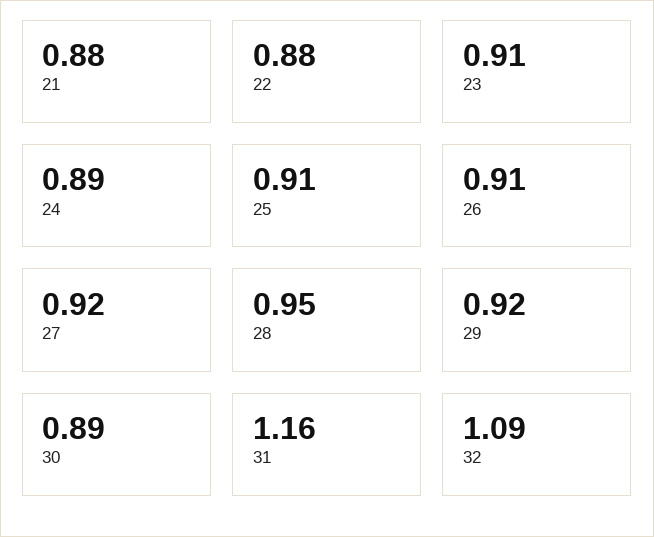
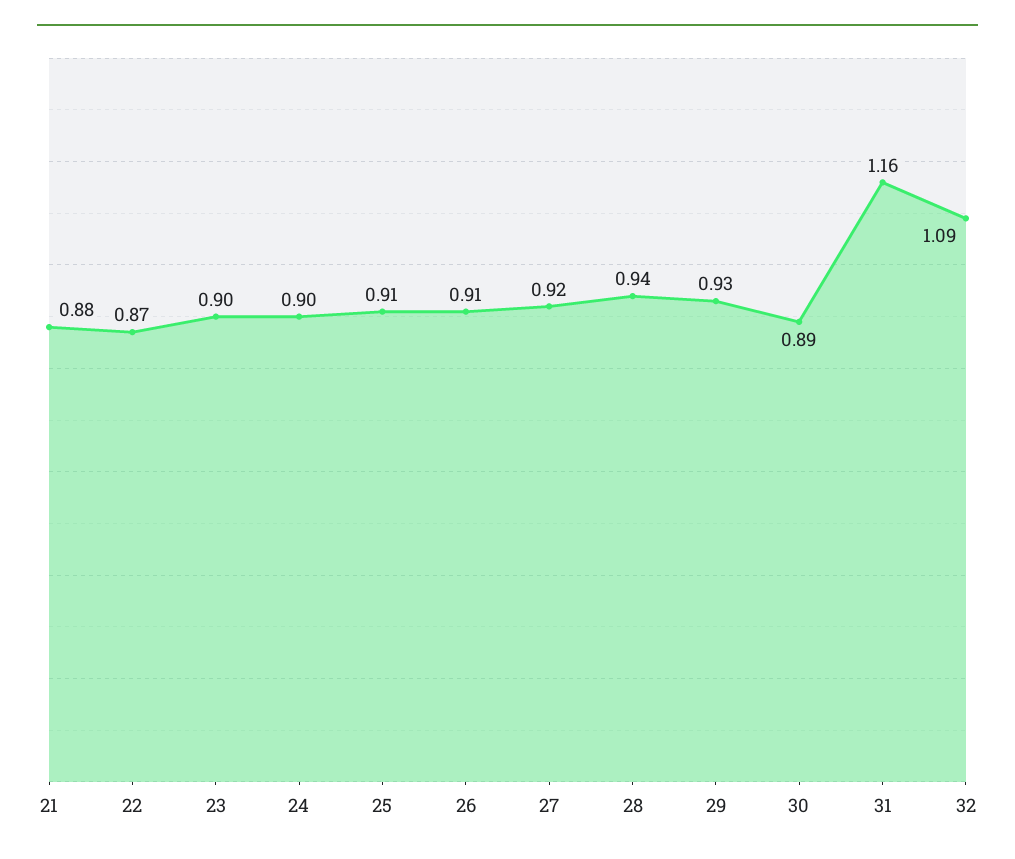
22: 0.88 -> 0.87
23: 0.91 -> 0.9
24: 0.89 -> 0.9
28: 0.95 -> 0.94
29: 0.92 -> 0.93

